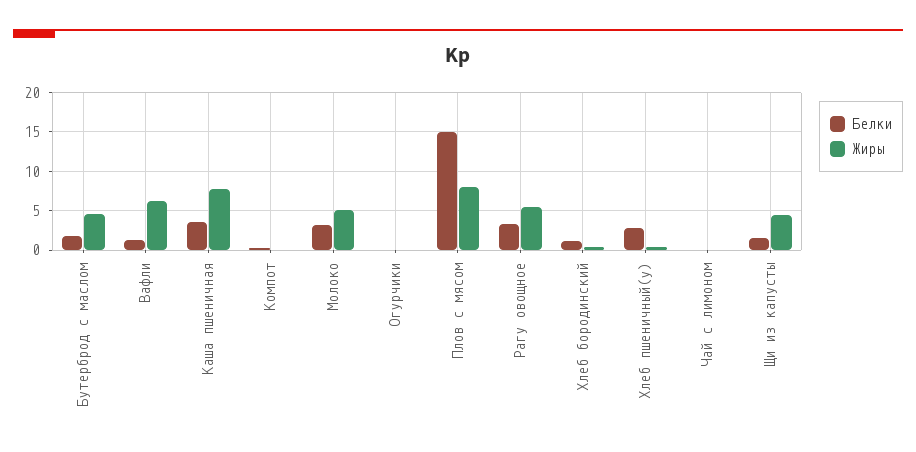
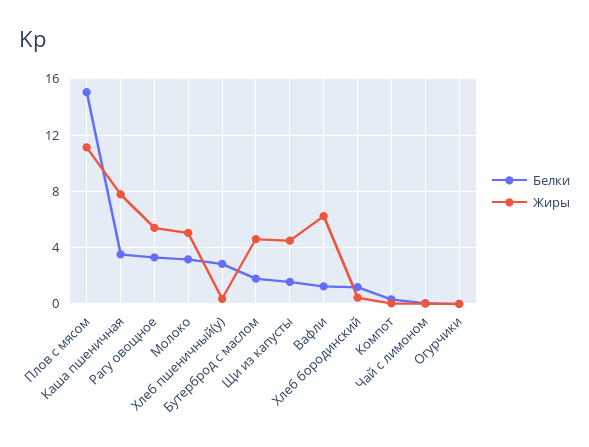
Жиры, Плов с мясом: 8 -> 11

